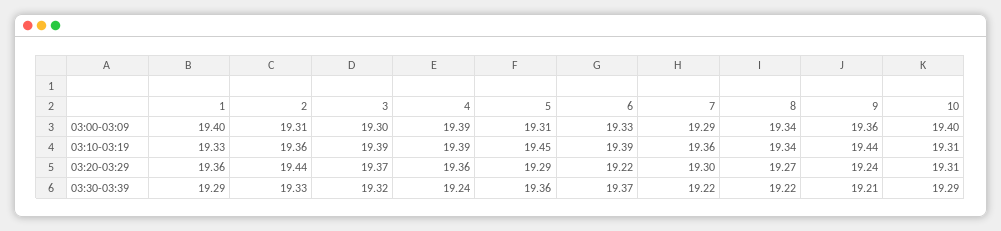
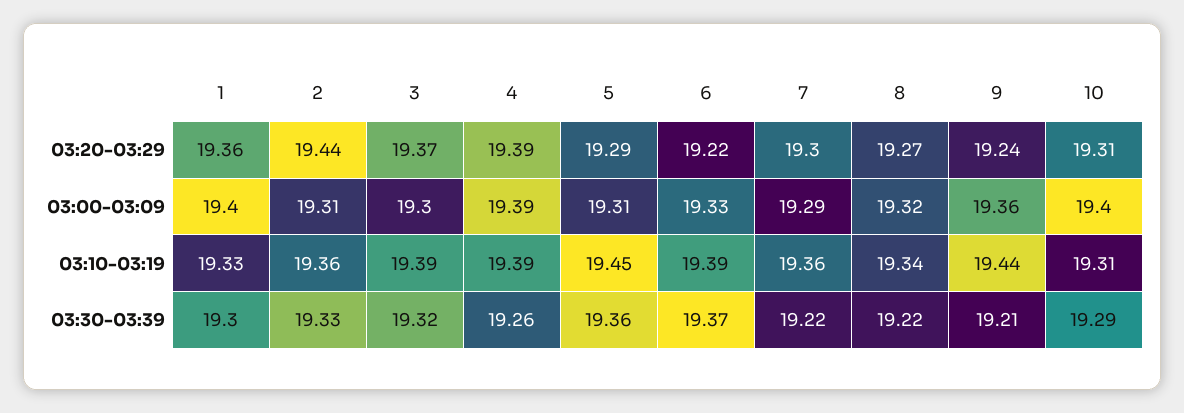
8, 03:00-03:09: 19.34 -> 19.32
4, 03:20-03:29: 19.36 -> 19.39
1, 03:30-03:39: 19.29 -> 19.3
4, 03:30-03:39: 19.24 -> 19.26

